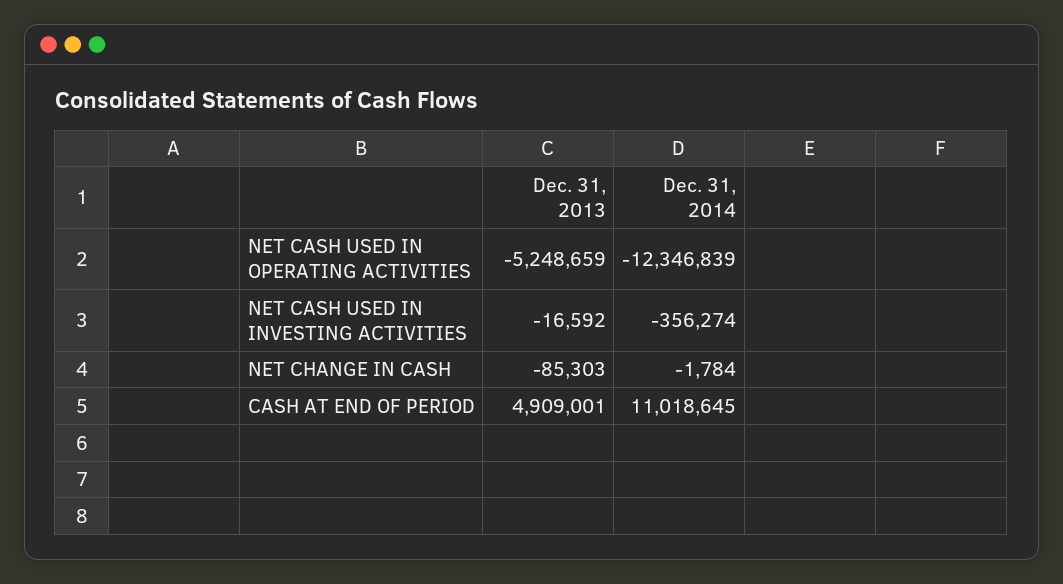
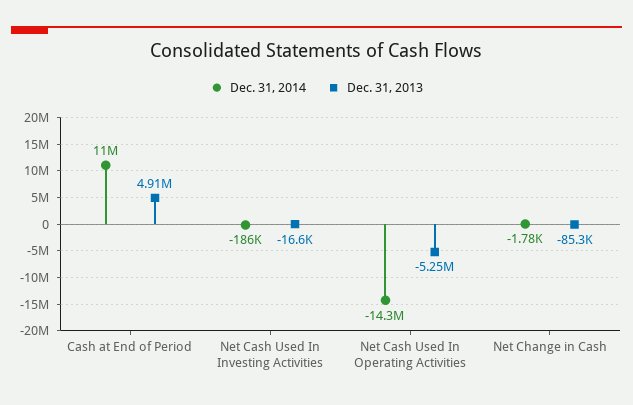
Dec. 31, 2014, NET CASH USED IN OPERATING ACTIVITIES: -12346839 -> -14300000
Dec. 31, 2014, NET CASH USED IN INVESTING ACTIVITIES: -356274 -> -186000

